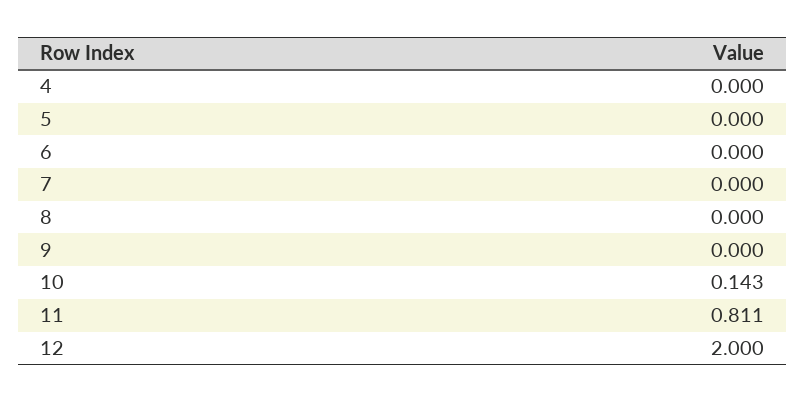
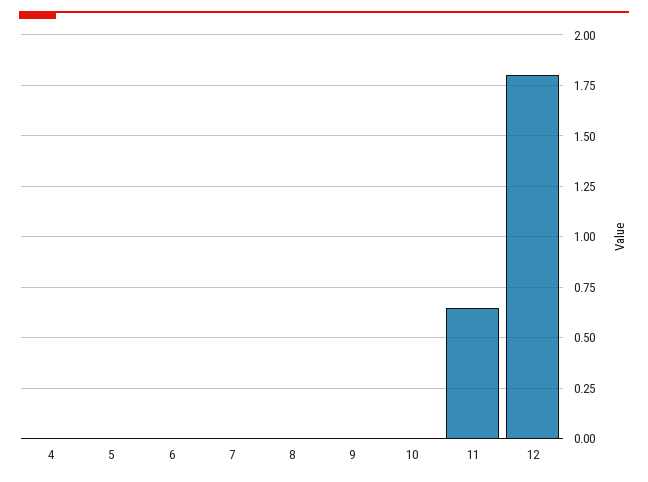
10: 0.143 -> 0
11: 0.811 -> 0.65
12: 2 -> 1.8

